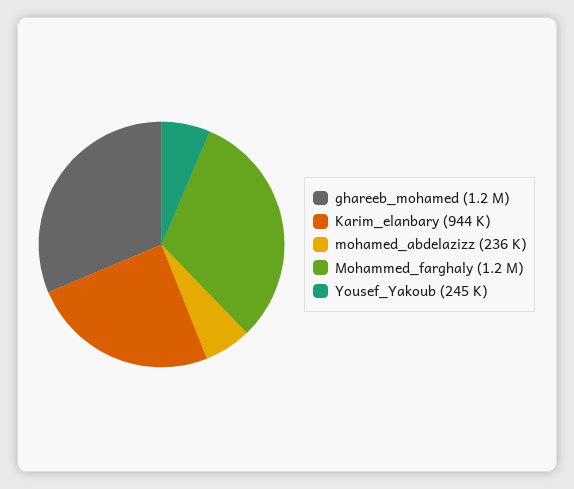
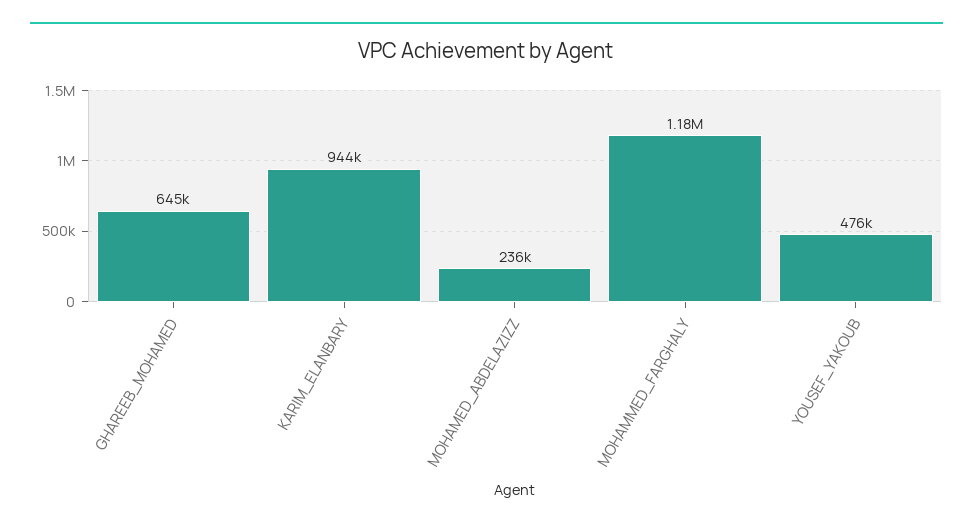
ghareeb_mohamed: 1200000 -> 645000
Yousef_Yakoub: 245000 -> 476000

